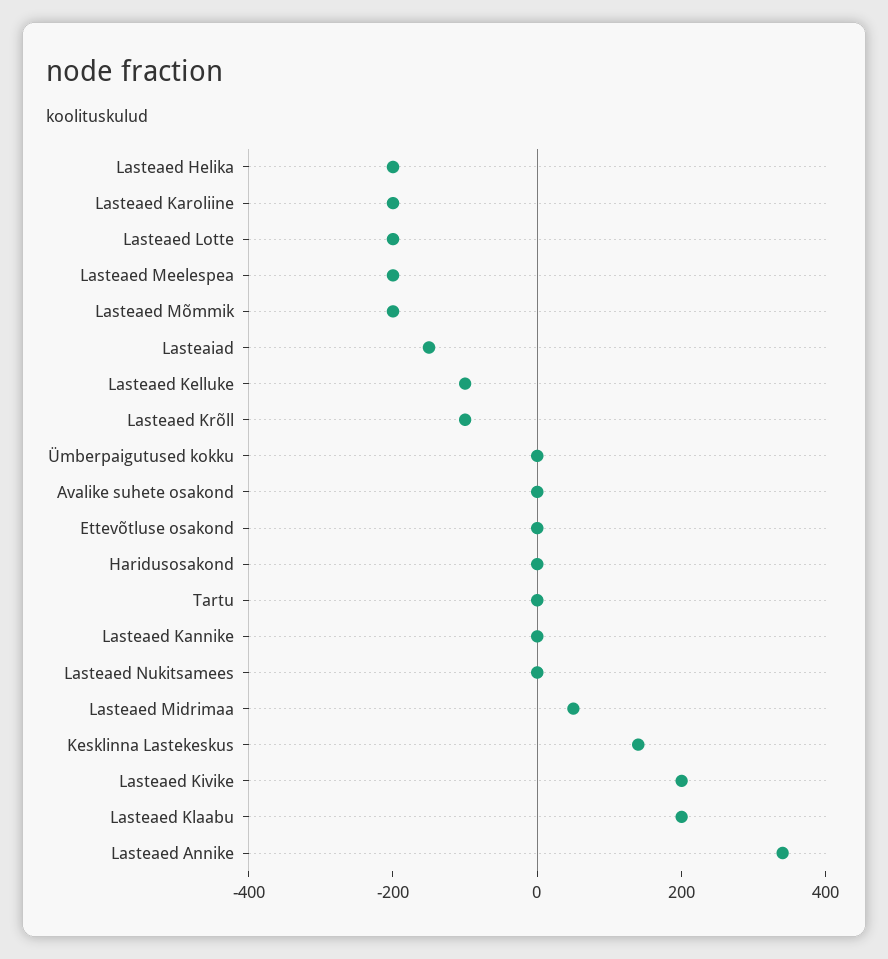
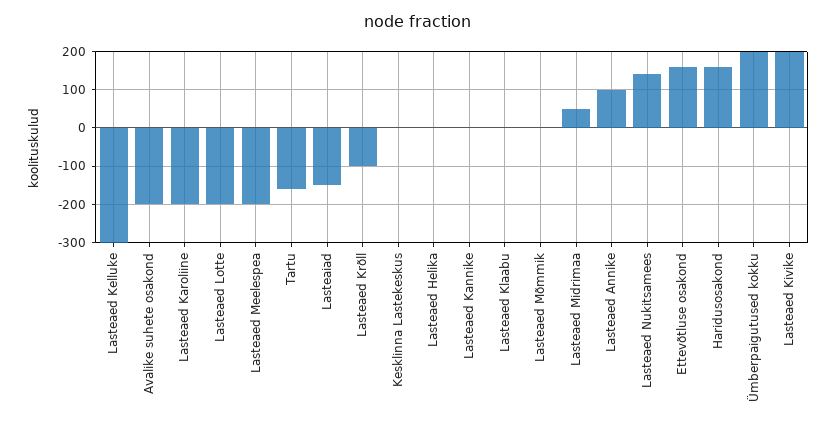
Lasteaed Helika: -200 -> 0
Lasteaed Mõmmik: -200 -> 0
Lasteaed Kelluke: -100 -> -300
Ümberpaigutused kokku: 0 -> 200
Avalike suhete osakond: 0 -> -200
Ettevõtluse osakond: 0 -> 160
Haridusosakond: 0 -> 160
Tartu: 0 -> -160
Lasteaed Nukitsamees: 0 -> 140
Kesklinna Lastekeskus: 150 -> 0
Lasteaed Klaabu: 200 -> 0
Lasteaed Annike: 350 -> 100

